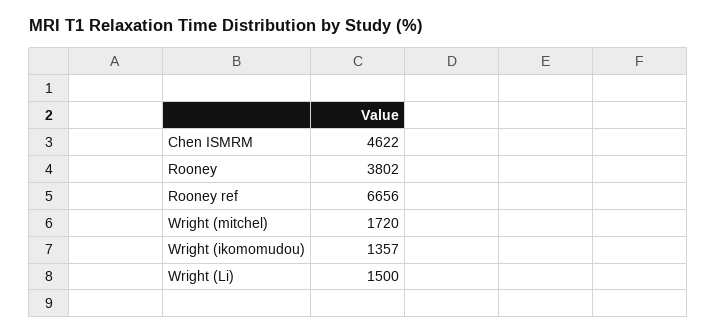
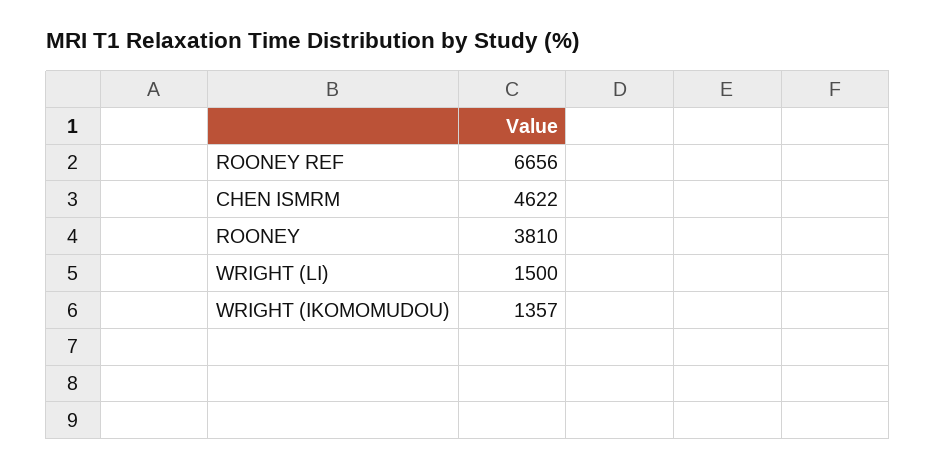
Rooney: 3802 -> 3810
Wright (mitchel): 1720 -> none

